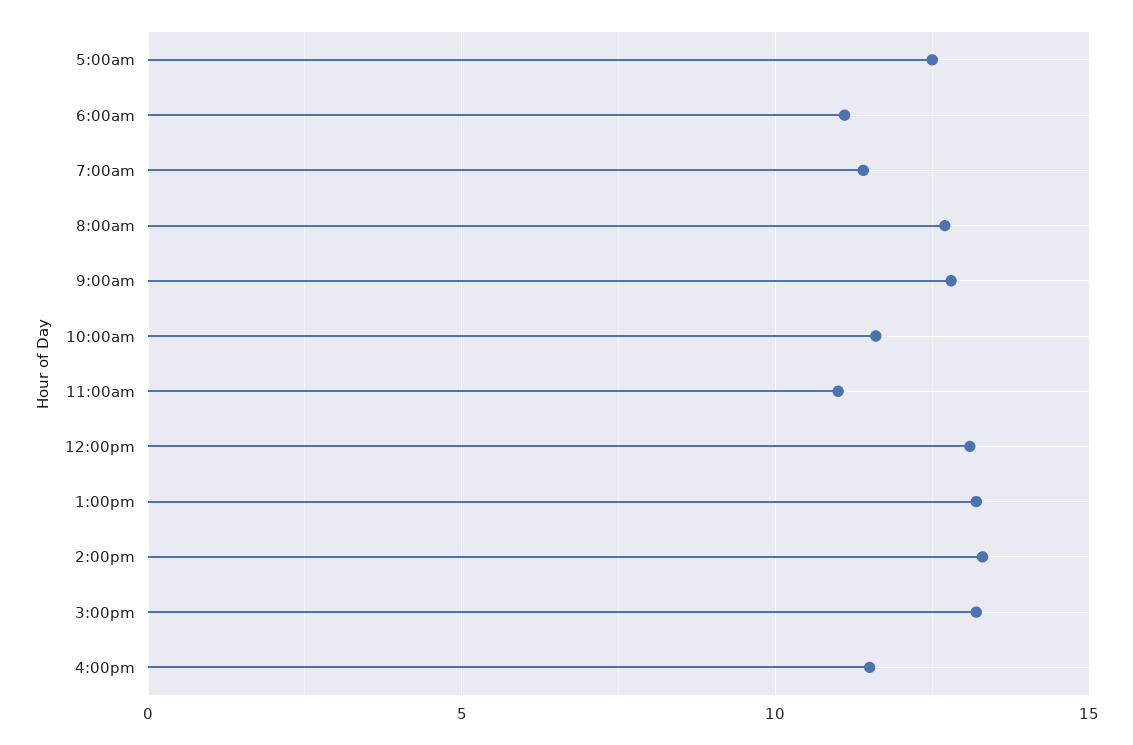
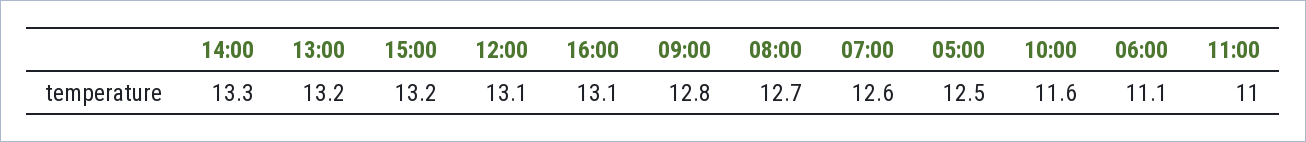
7:00am: 11.5 -> 12.6
4:00pm: 11.5 -> 13.1

